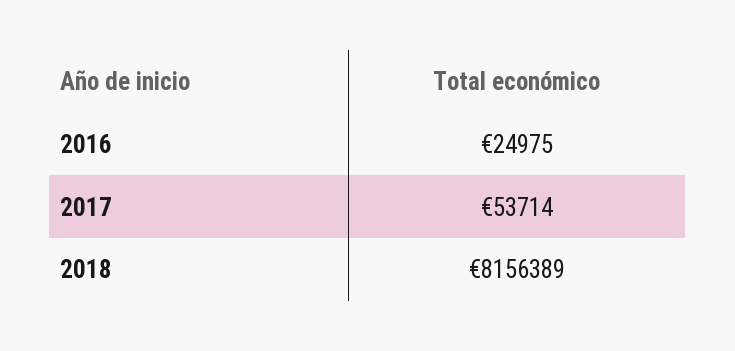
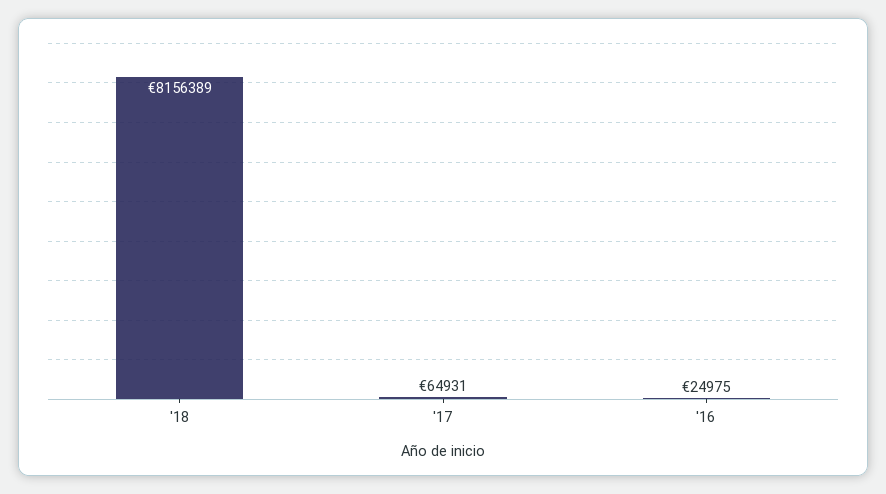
2017: 53714 -> 64931

